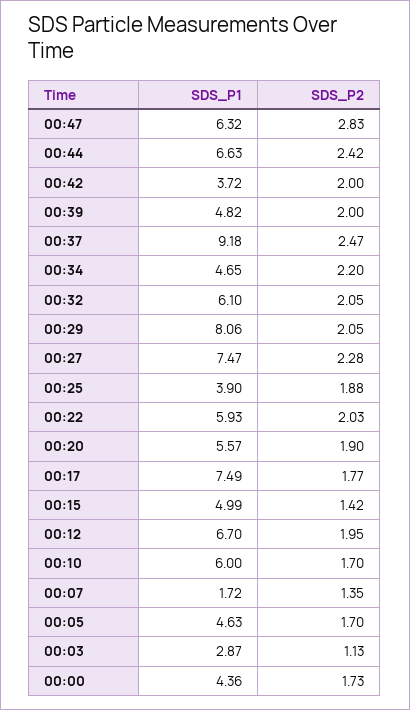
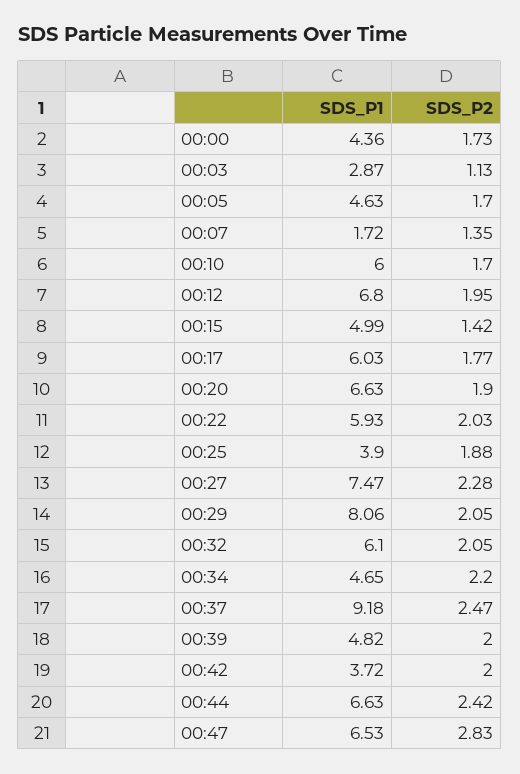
SDS_P1, 00:47: 6.32 -> 6.53
SDS_P1, 00:20: 5.57 -> 6.63
SDS_P1, 00:17: 7.49 -> 6.03
SDS_P1, 00:12: 6.7 -> 6.8

